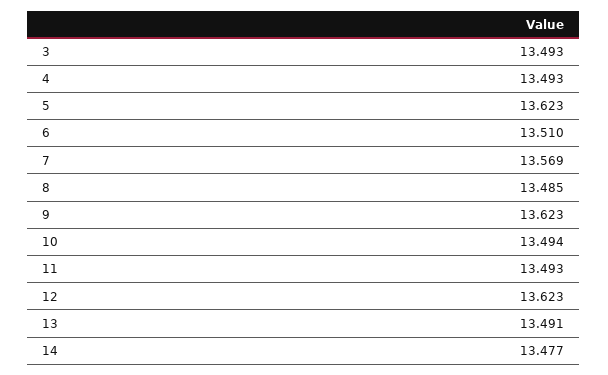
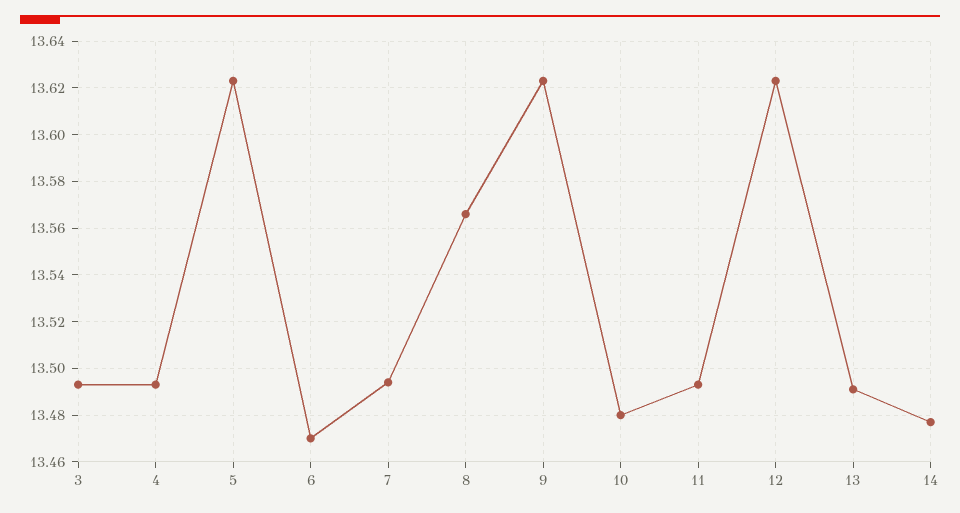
6: 13.51 -> 13.47
7: 13.569 -> 13.495
8: 13.485 -> 13.565
10: 13.494 -> 13.48

